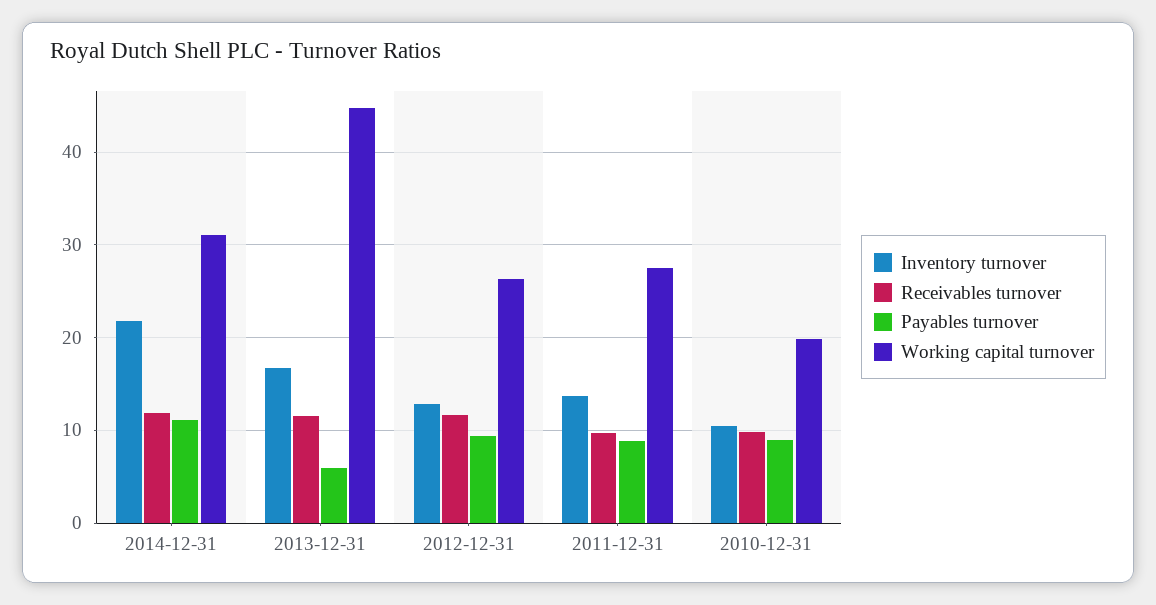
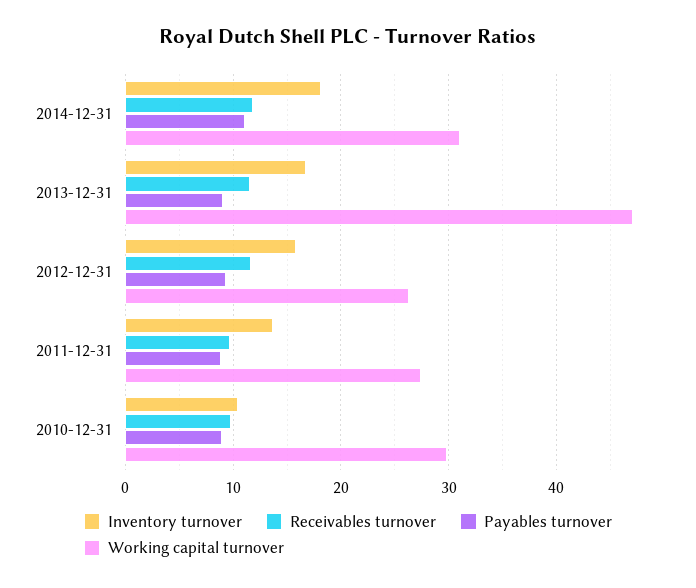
Inventory turnover, 2014-12-31: 22 -> 18
Payables turnover, 2013-12-31: 6 -> 9
Working capital turnover, 2013-12-31: 45 -> 47
Inventory turnover, 2012-12-31: 13 -> 16
Working capital turnover, 2010-12-31: 20 -> 30

